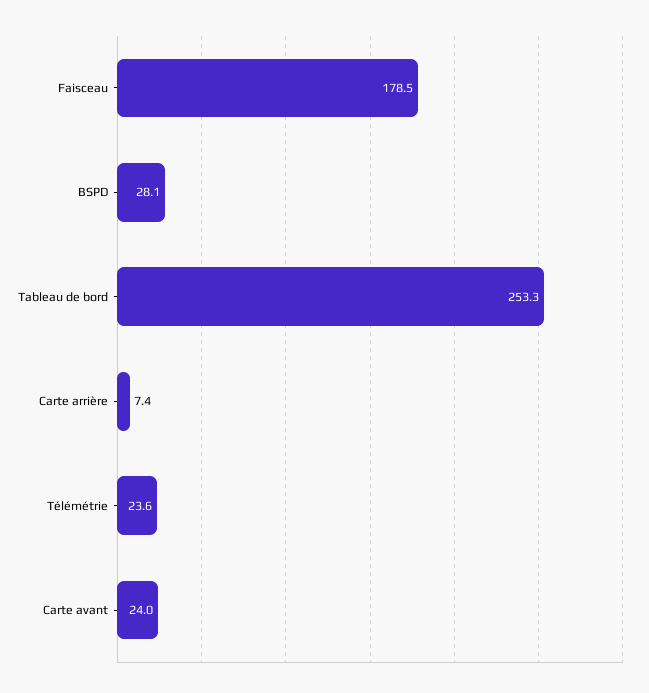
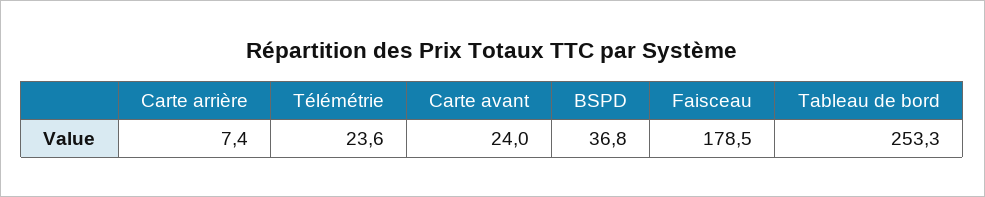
BSPD: 28.1 -> 36.8

